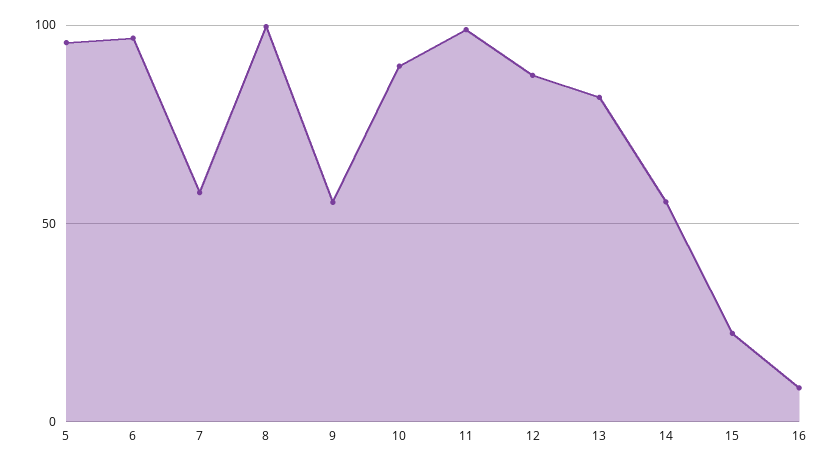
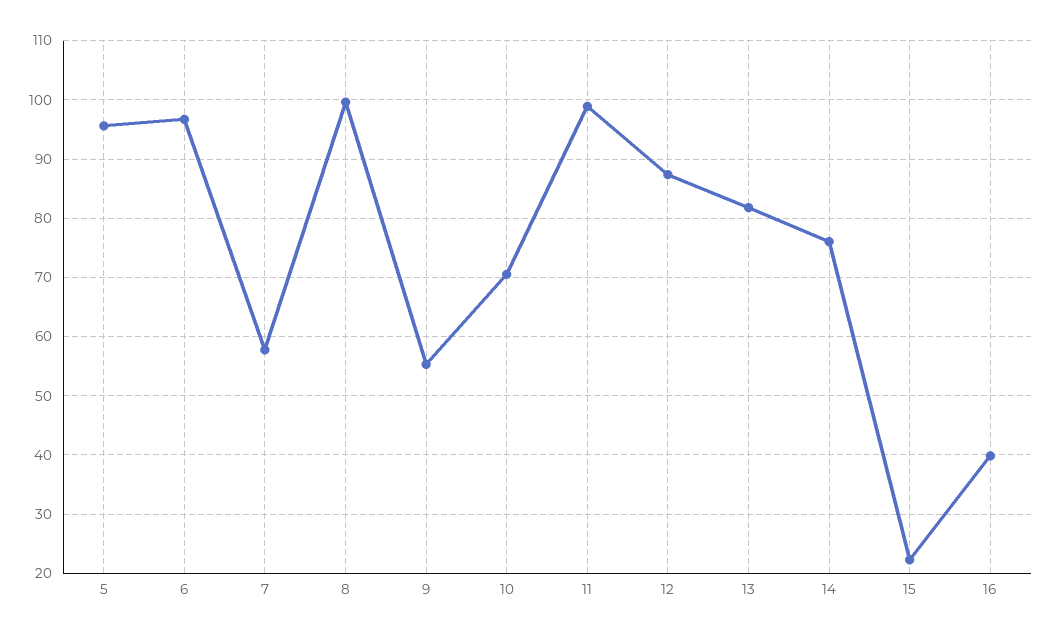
10: 90 -> 70
14: 55 -> 76
16: 10 -> 40

